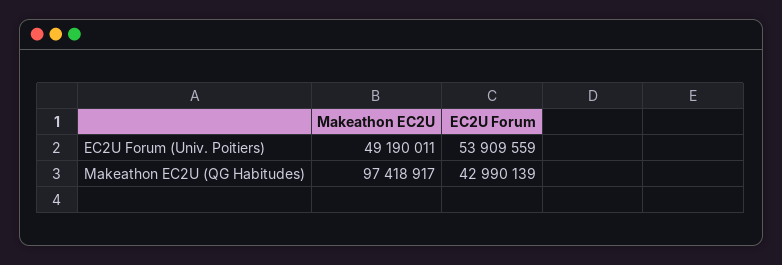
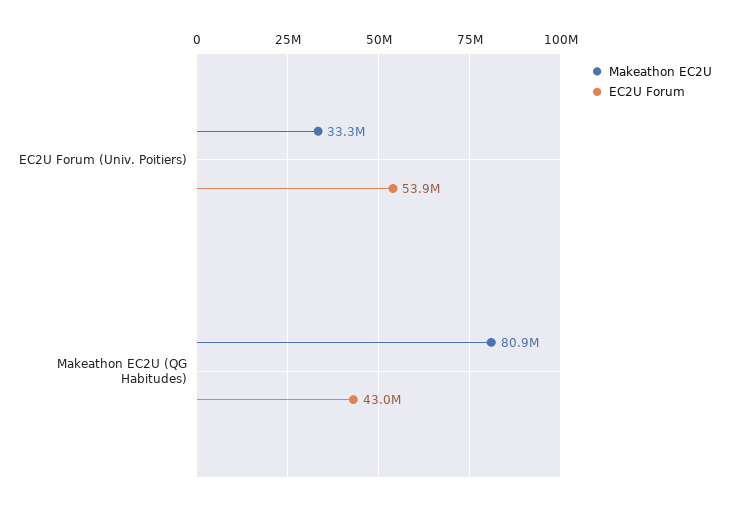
Makeathon EC2U, EC2U Forum (Univ. Poitiers): 49190011 -> 33300000
Makeathon EC2U, Makeathon EC2U (QG Habitudes): 97418917 -> 80900000

